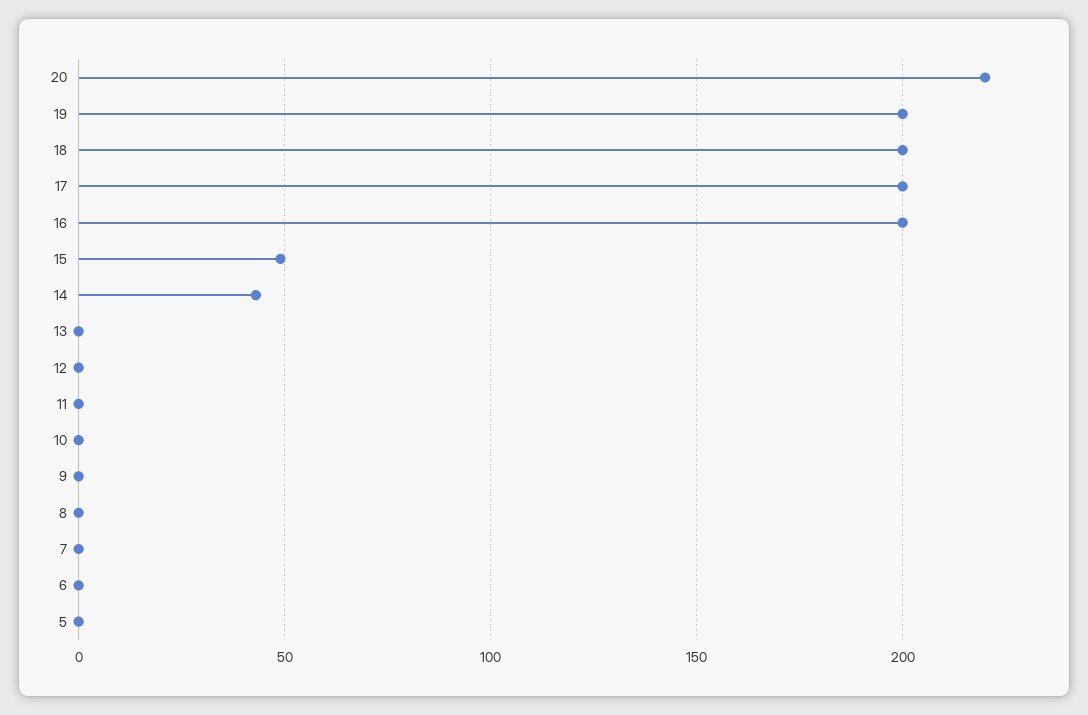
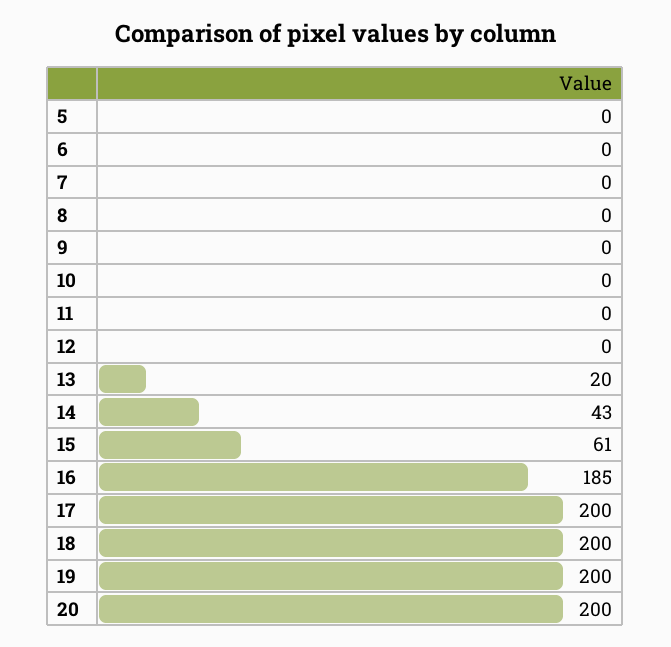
20: 220 -> 200
16: 200 -> 185
15: 50 -> 61
13: 0 -> 20

